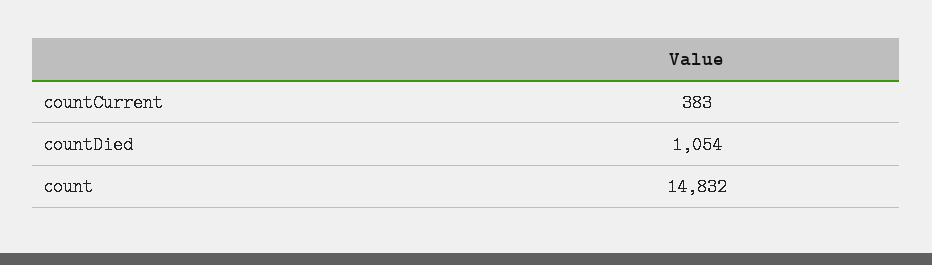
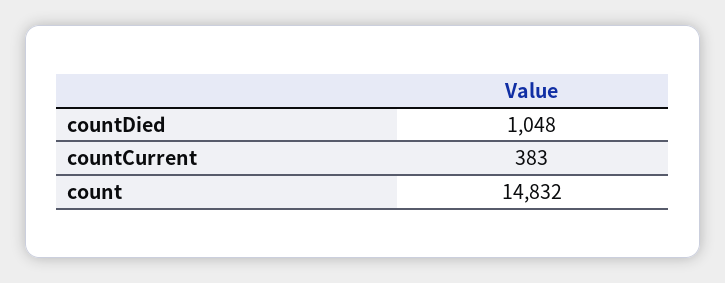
countDied: 1054 -> 1048

